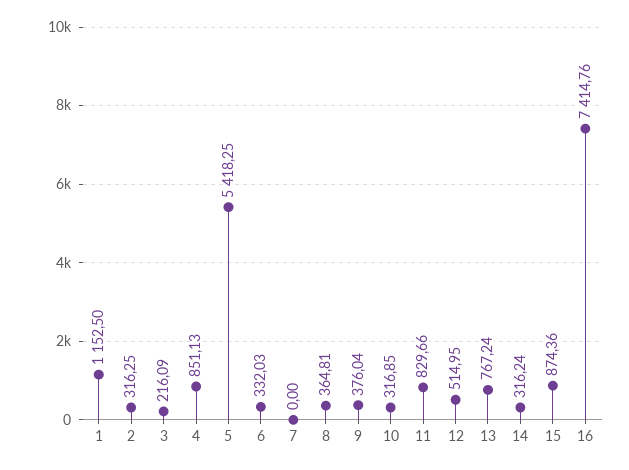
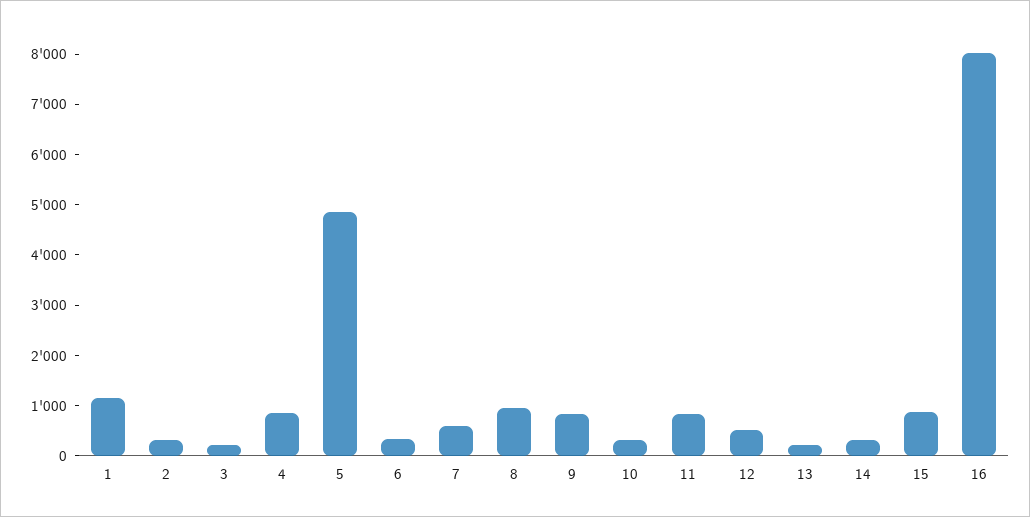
5: 5418.25 -> 4800
7: 0 -> 600
8: 364.81 -> 1000
9: 376.04 -> 800
13: 767.24 -> 200
16: 7414.76 -> 8000

